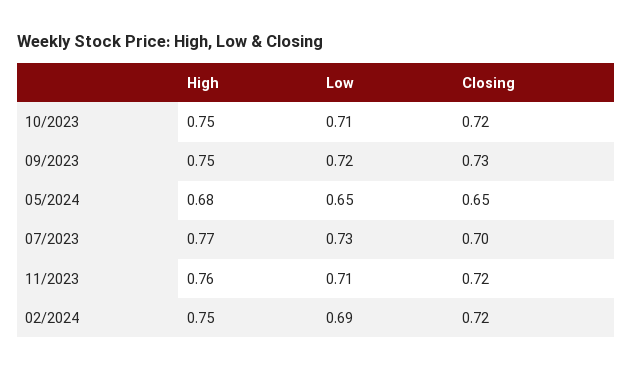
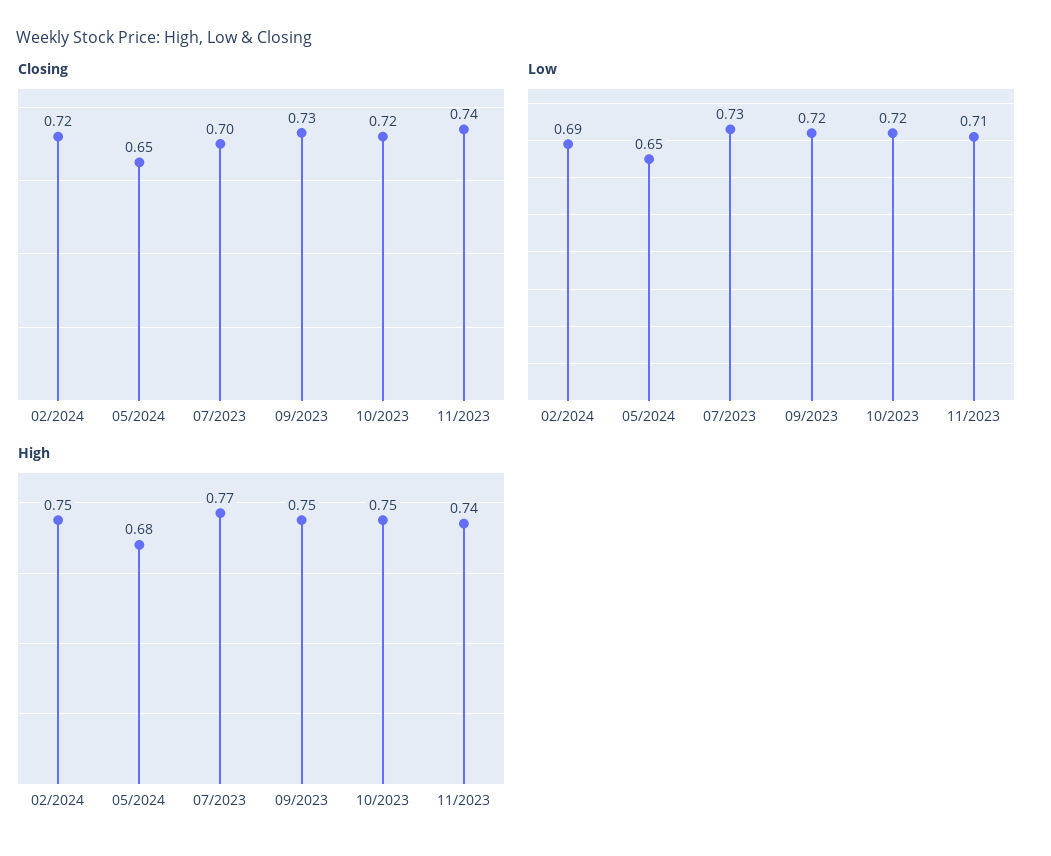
Low, 10/2023: 0.71 -> 0.72
High, 11/2023: 0.76 -> 0.74
Closing, 11/2023: 0.72 -> 0.74

